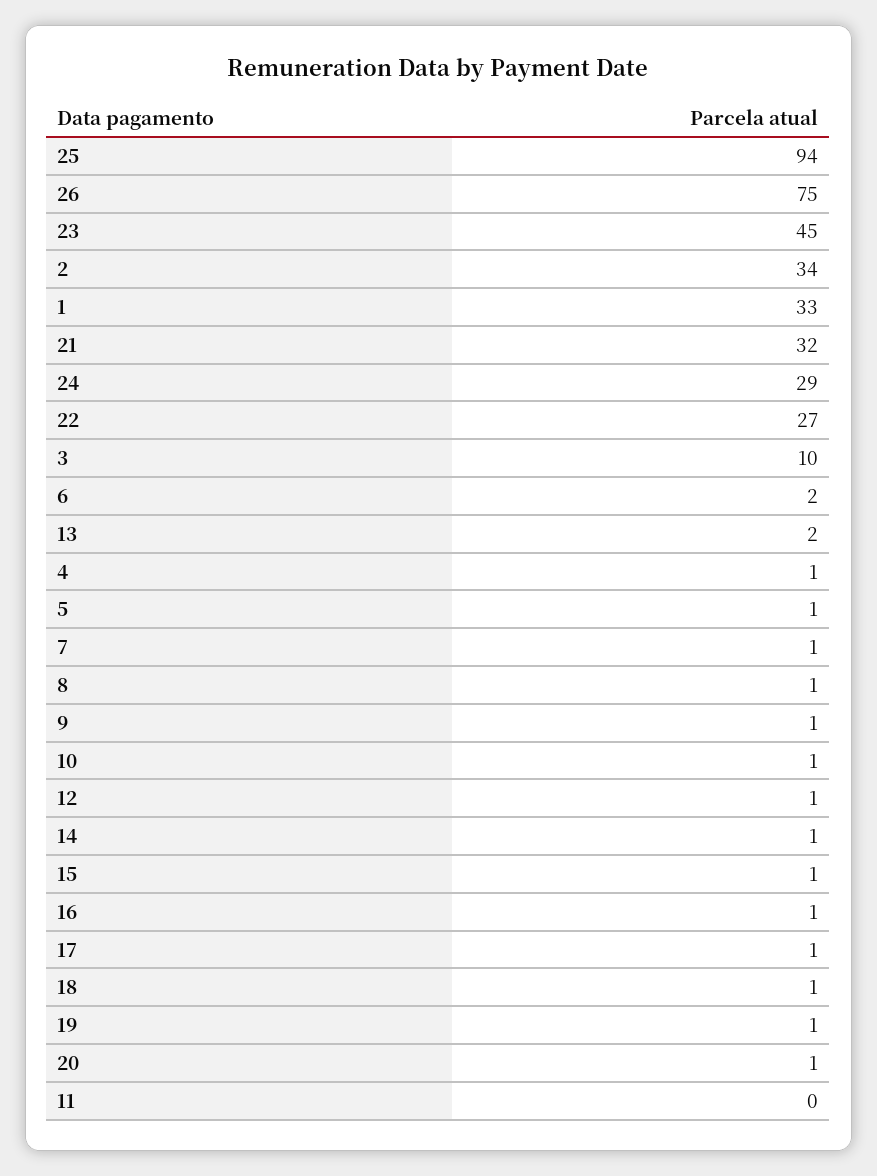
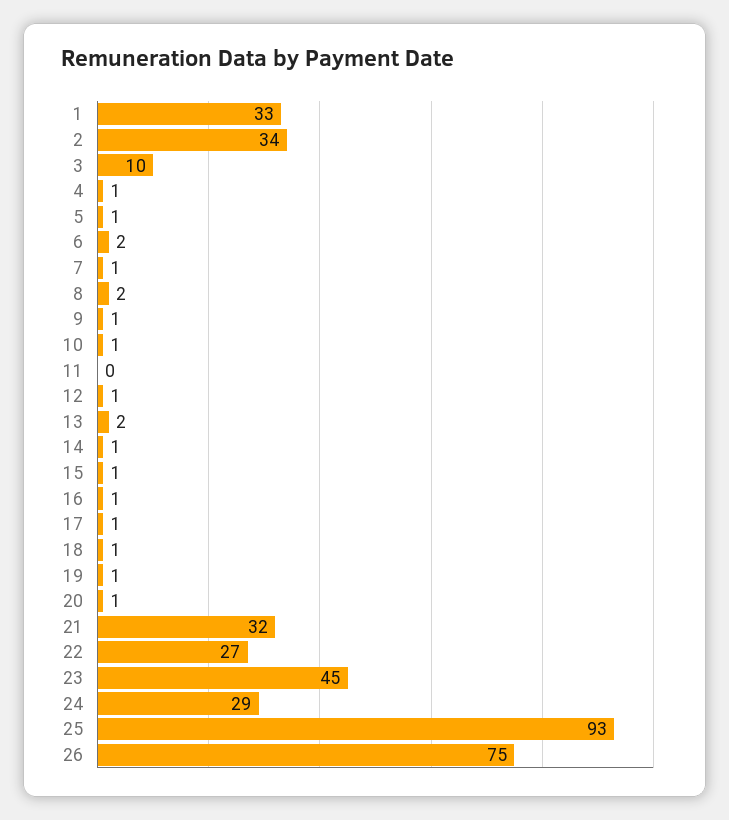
25: 94 -> 93
8: 1 -> 2

